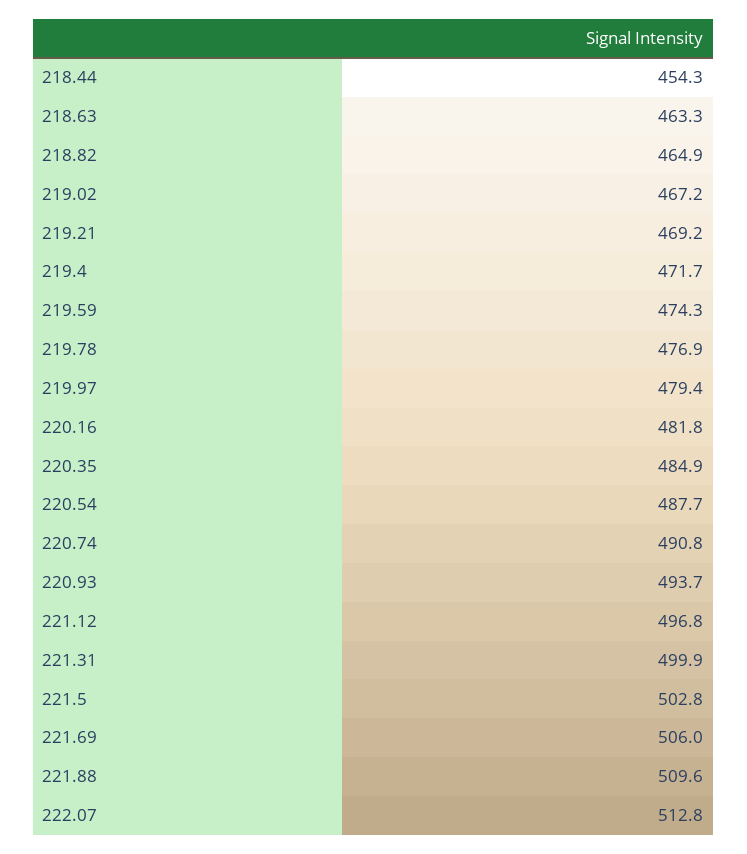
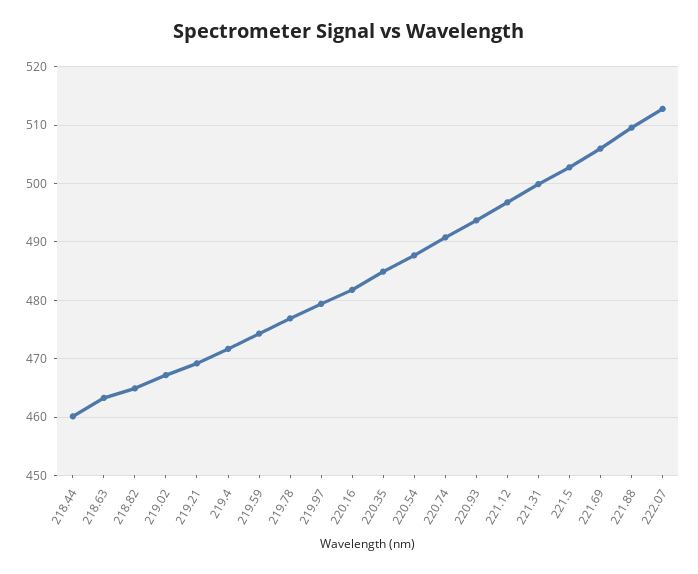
218.44: 454.3 -> 460

